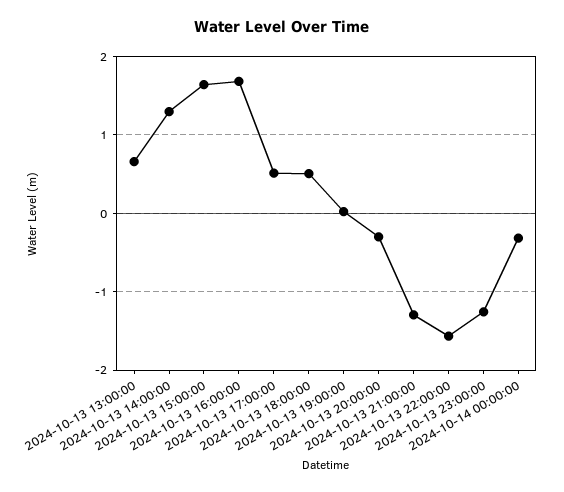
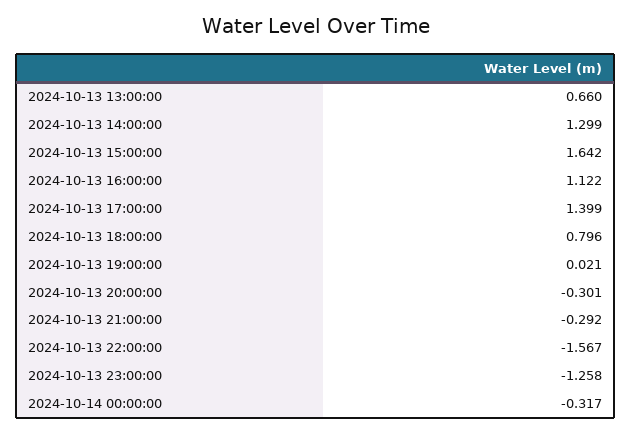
2024-10-13 16:00:00: 1.7 -> 1.122
2024-10-13 17:00:00: 0.5 -> 1.399
2024-10-13 18:00:00: 0.5 -> 0.796
2024-10-13 21:00:00: -1.3 -> -0.292

